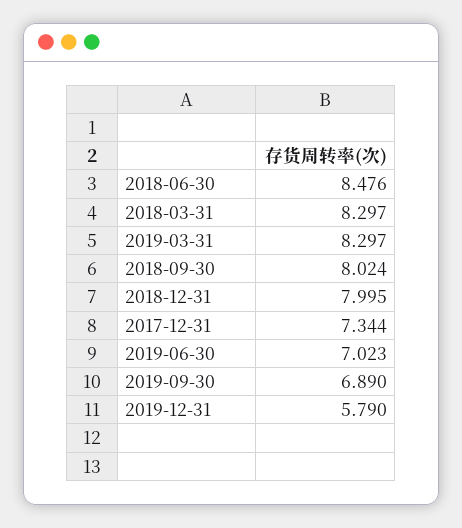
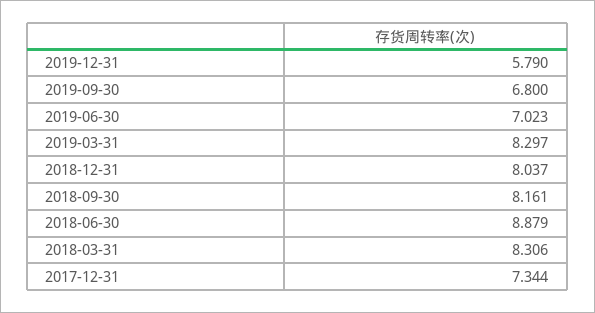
2018-06-30: 8.476 -> 8.879
2018-03-31: 8.297 -> 8.306
2018-09-30: 8.024 -> 8.161
2018-12-31: 7.995 -> 8.037
2019-09-30: 6.89 -> 6.8

